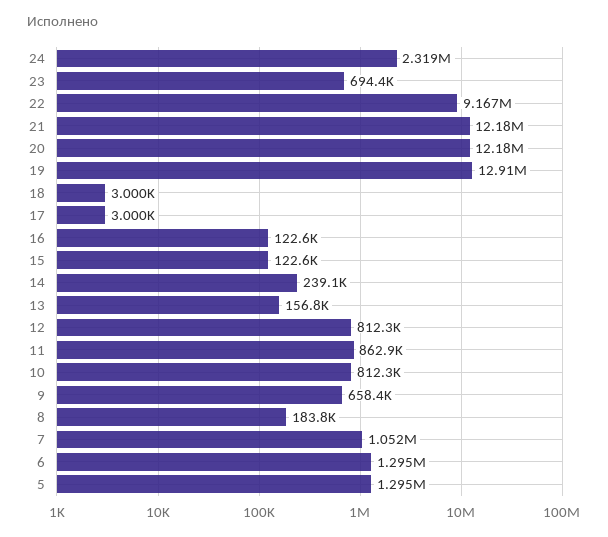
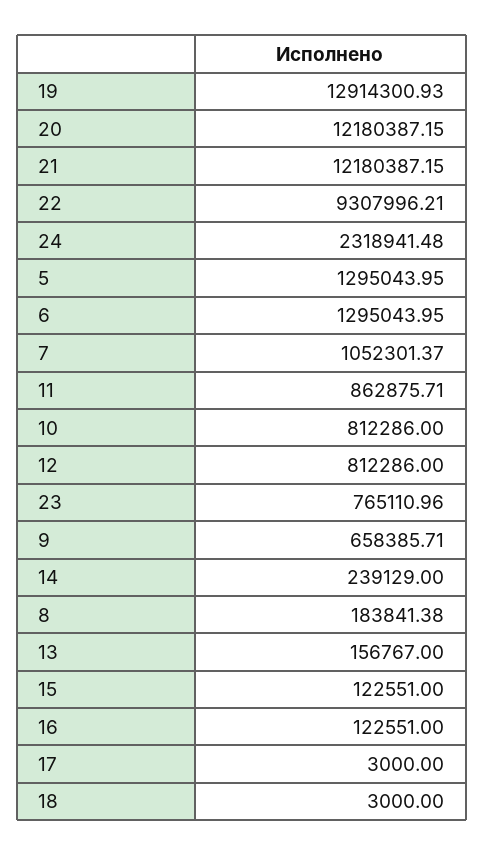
23: 694400 -> 765110.96
22: 9167000 -> 9307996.21

